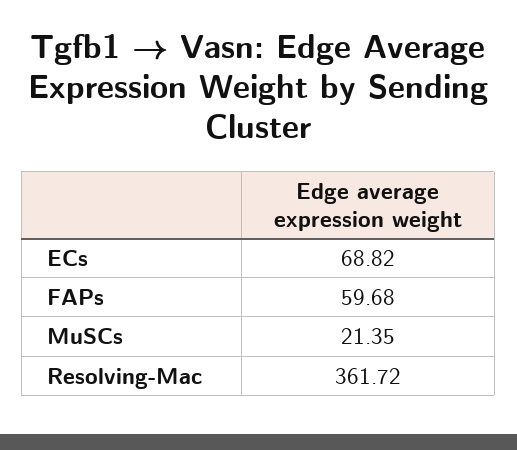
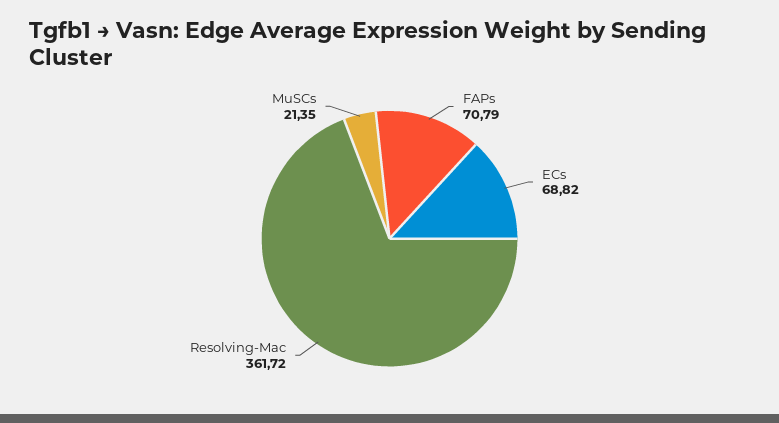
FAPs: 59.68 -> 70.79

